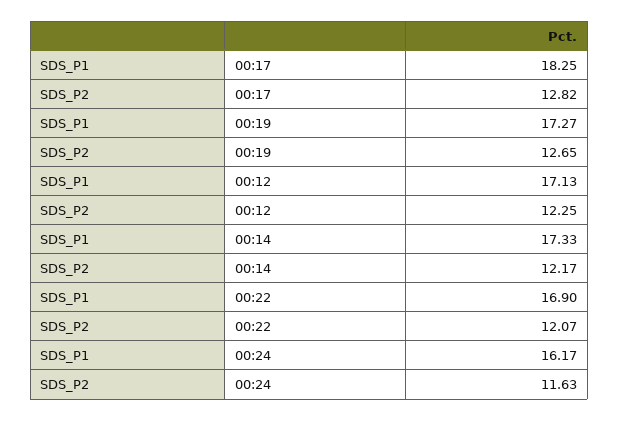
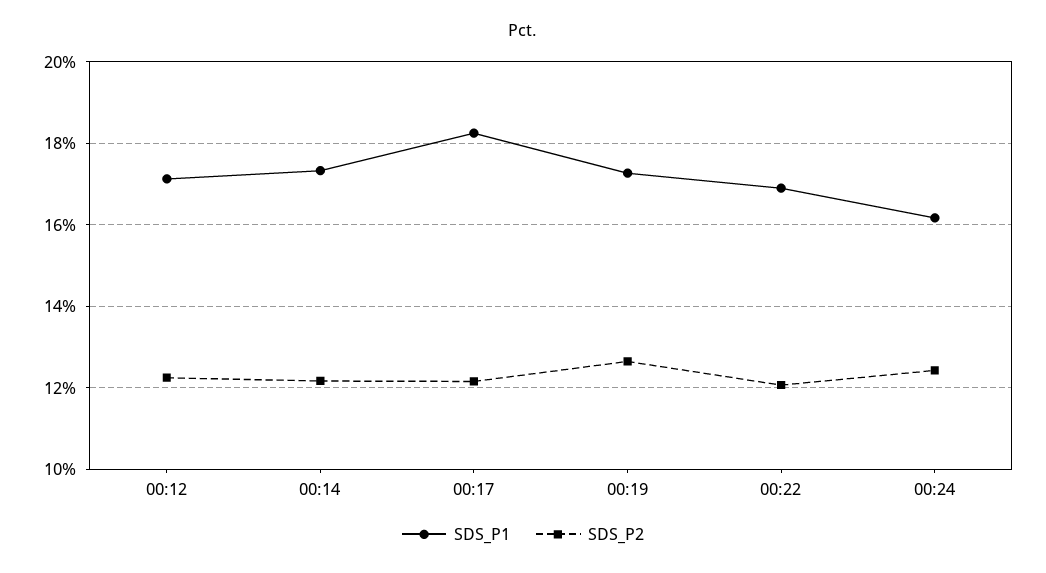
SDS_P2, 00:17: 12.82 -> 12.2
SDS_P2, 00:24: 11.63 -> 12.4

